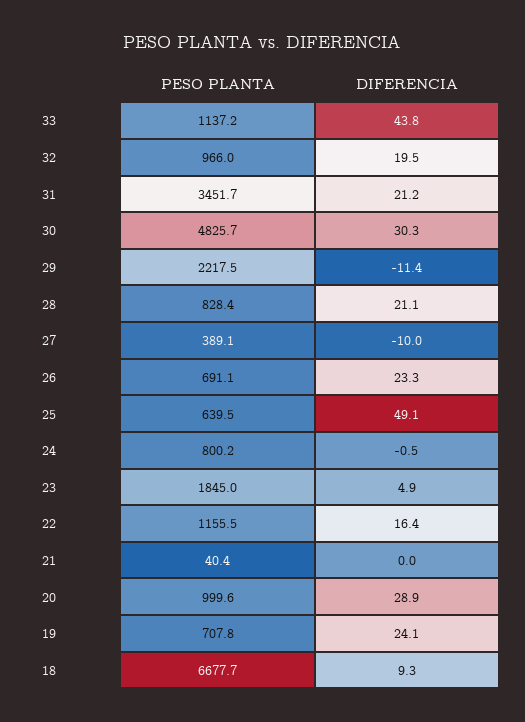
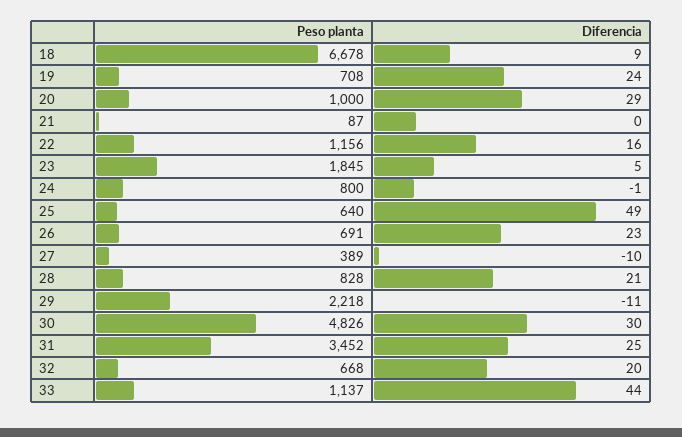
PESO PLANTA, 32: 966 -> 668
DIFERENCIA, 31: 21.2 -> 25
PESO PLANTA, 21: 40.4 -> 87

